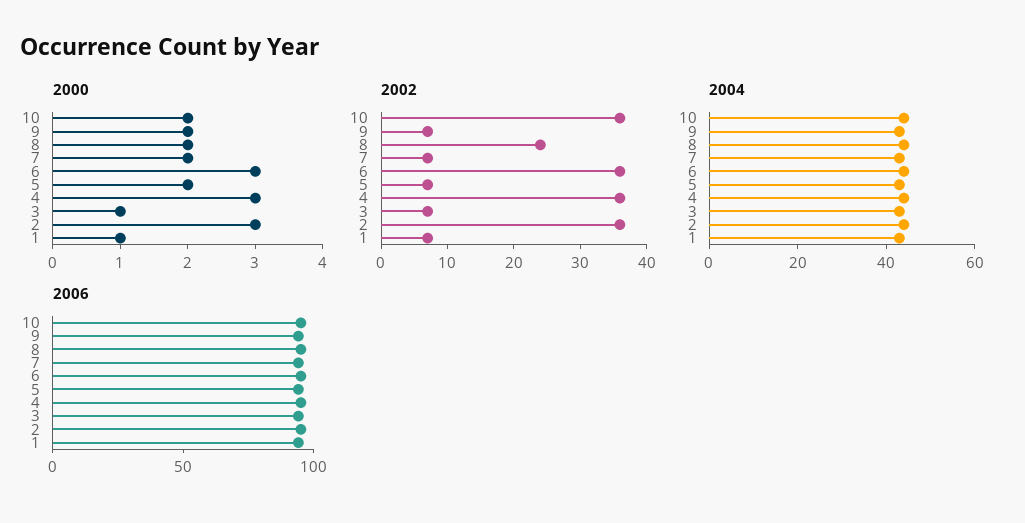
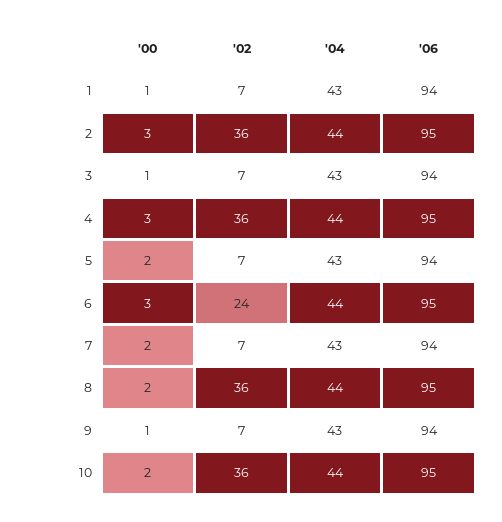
2000, 9: 2 -> 1
2002, 8: 25 -> 36
2002, 6: 35 -> 24

